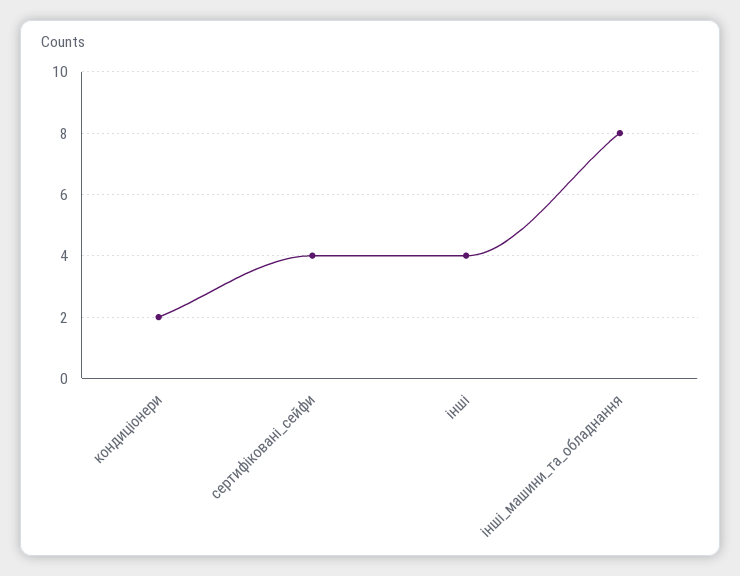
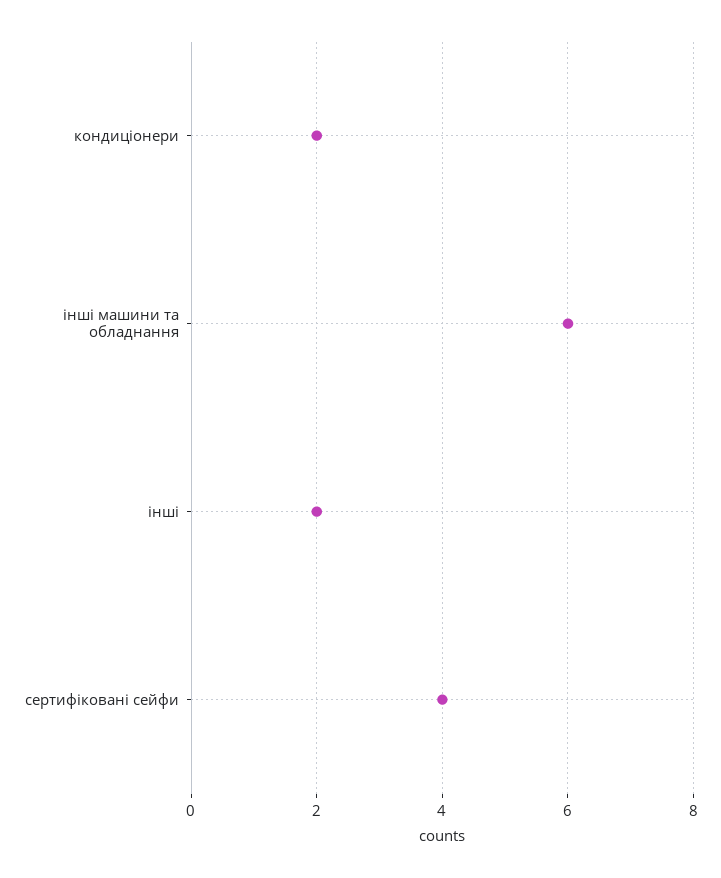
інші: 4 -> 2
інші_машини_та_обладнання: 8 -> 6

